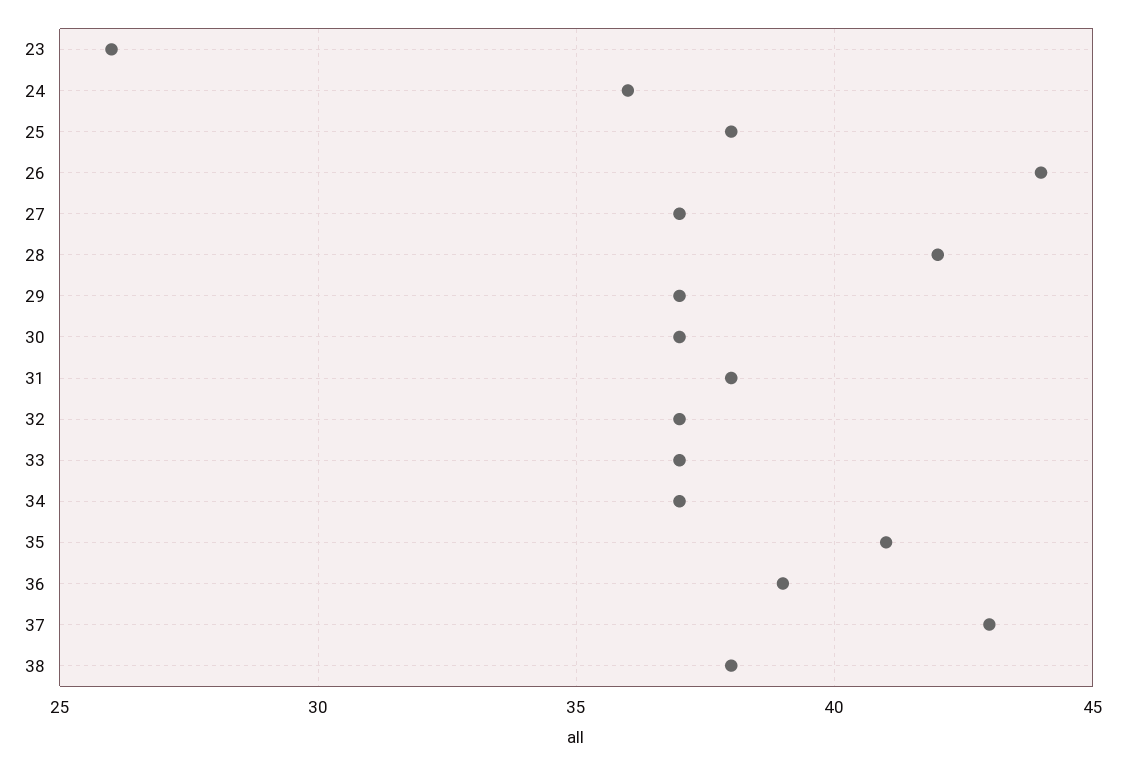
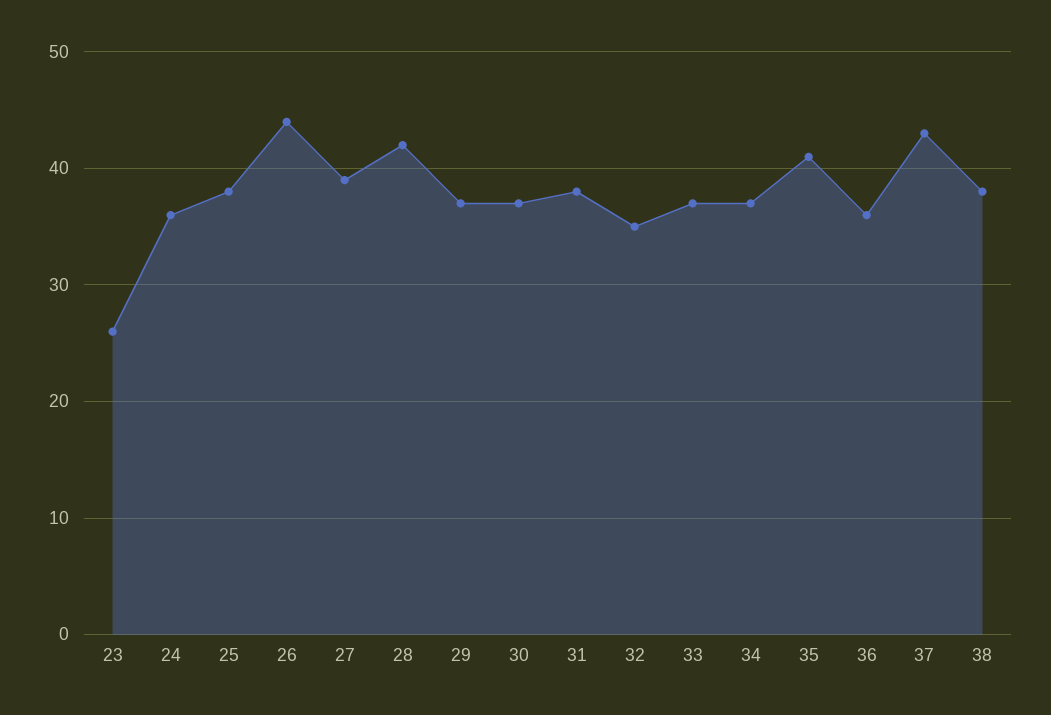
27: 37 -> 39
32: 37 -> 35
36: 39 -> 36

